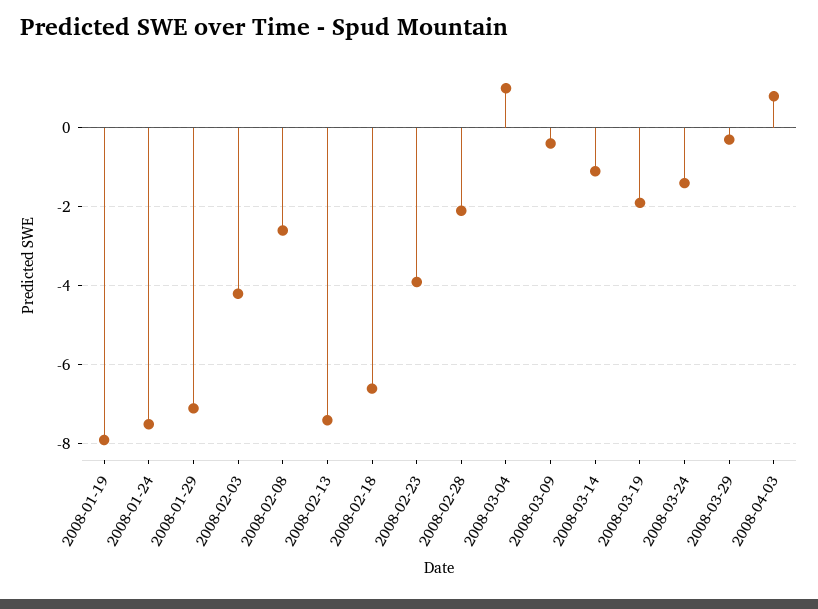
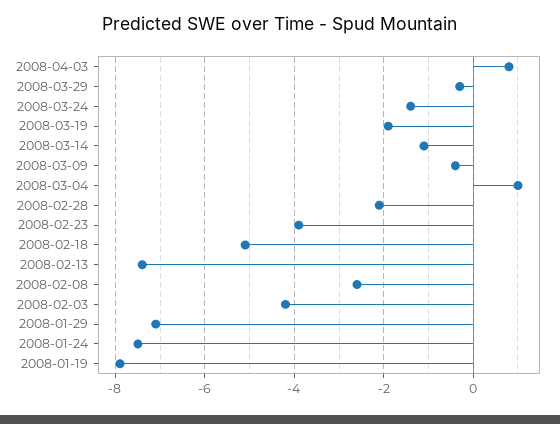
2008-02-18: -6.5 -> -5

